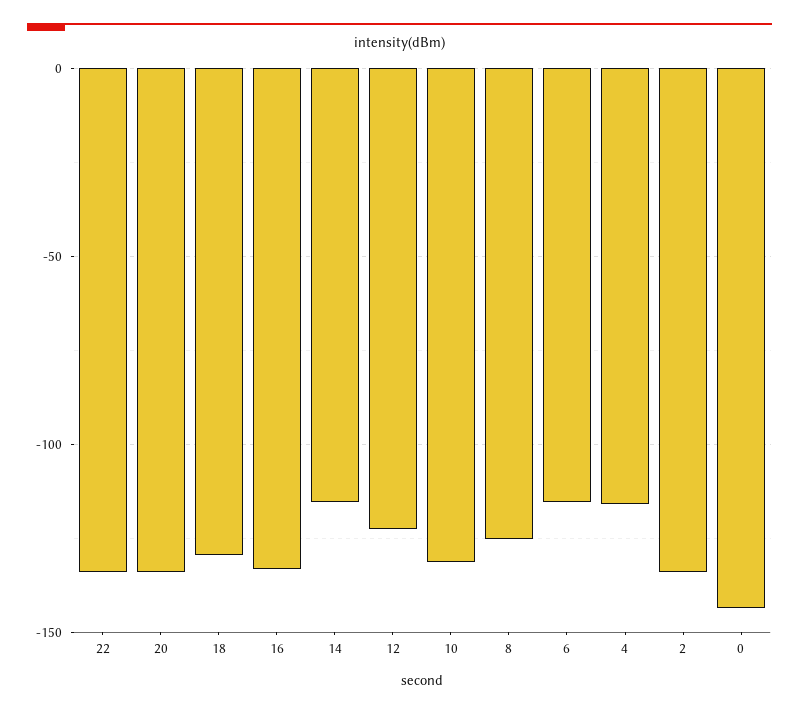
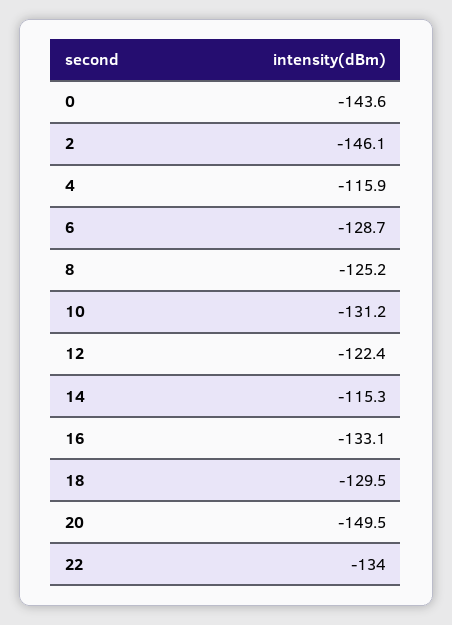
20: -135 -> -149.5
6: -115 -> -128.7
2: -135 -> -146.1

